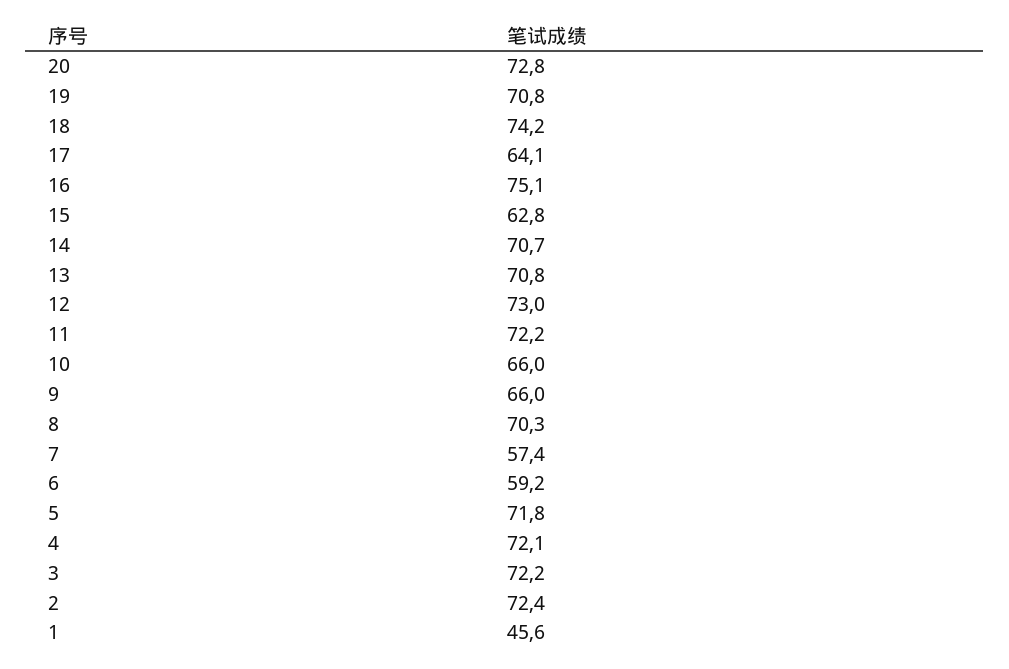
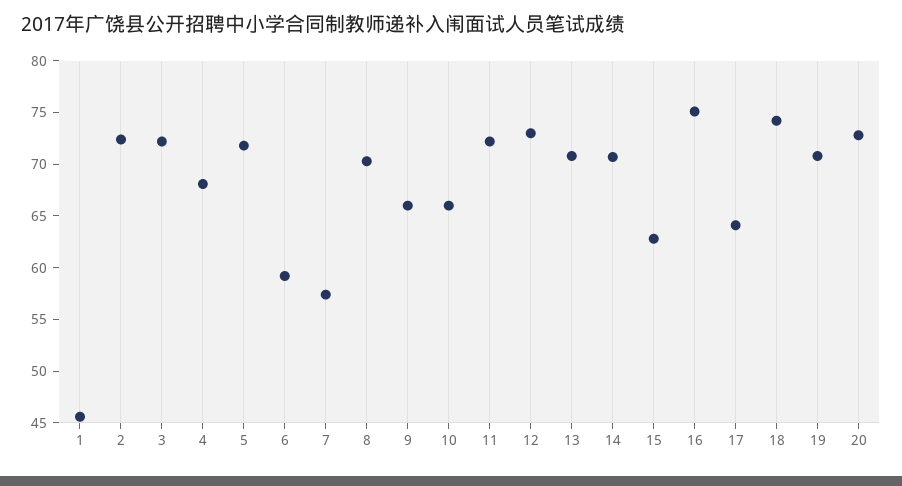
4: 72.1 -> 68

